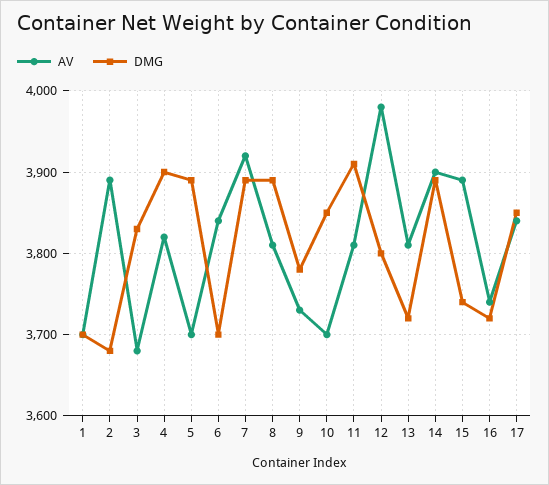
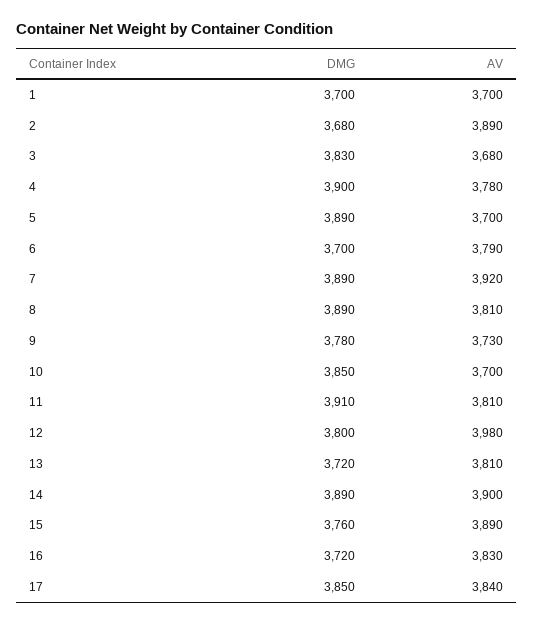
AV, 4: 3820 -> 3780
AV, 6: 3840 -> 3790
DMG, 15: 3740 -> 3760
AV, 16: 3740 -> 3830

